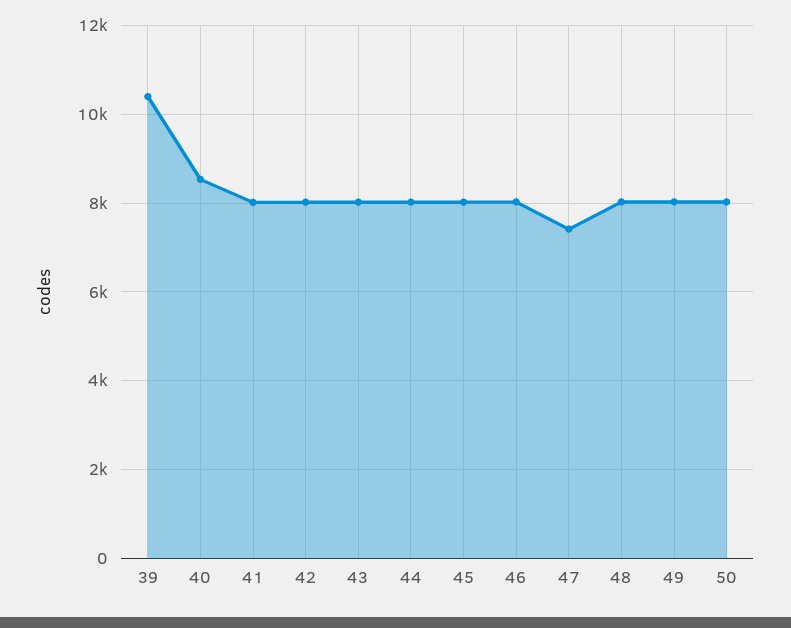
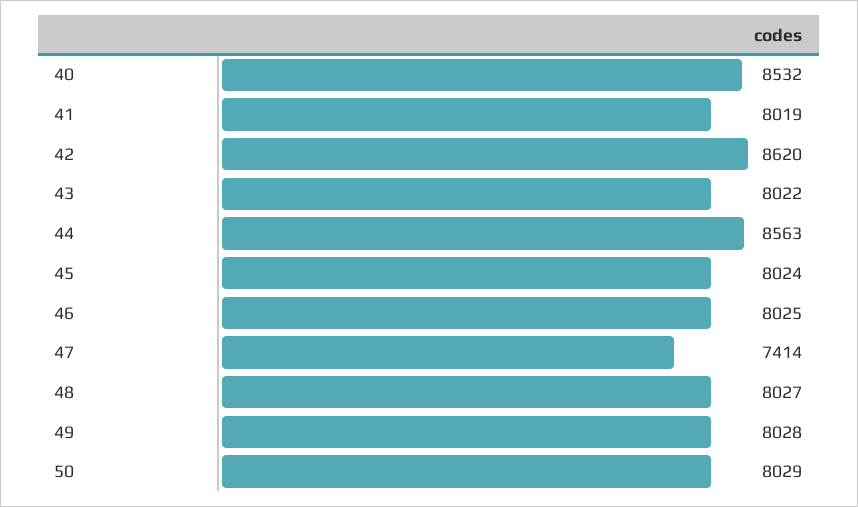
39: 10400 -> none
42: 8000 -> 8620
44: 8000 -> 8563

